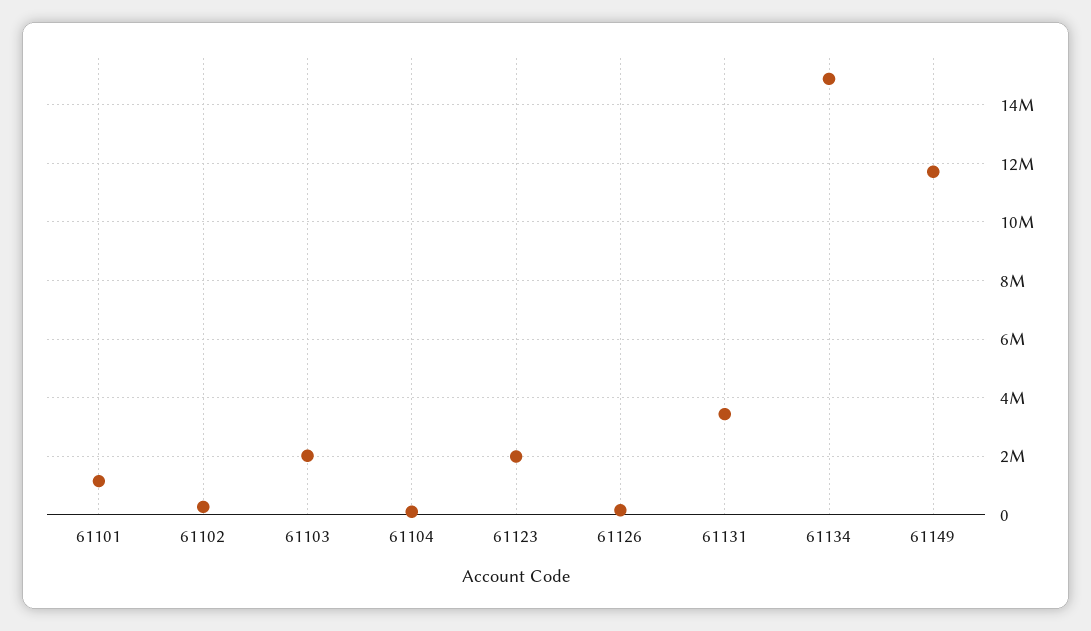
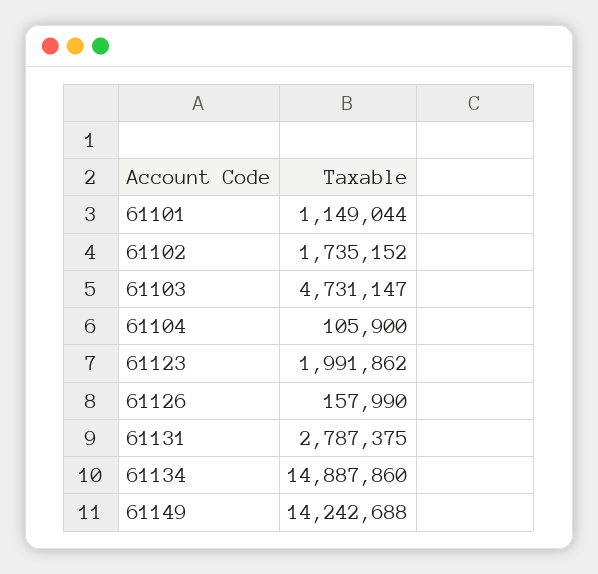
61102: 250000 -> 1735152
61103: 2000000 -> 4731147
61131: 3500000 -> 2787375
61149: 11750000 -> 14242688

